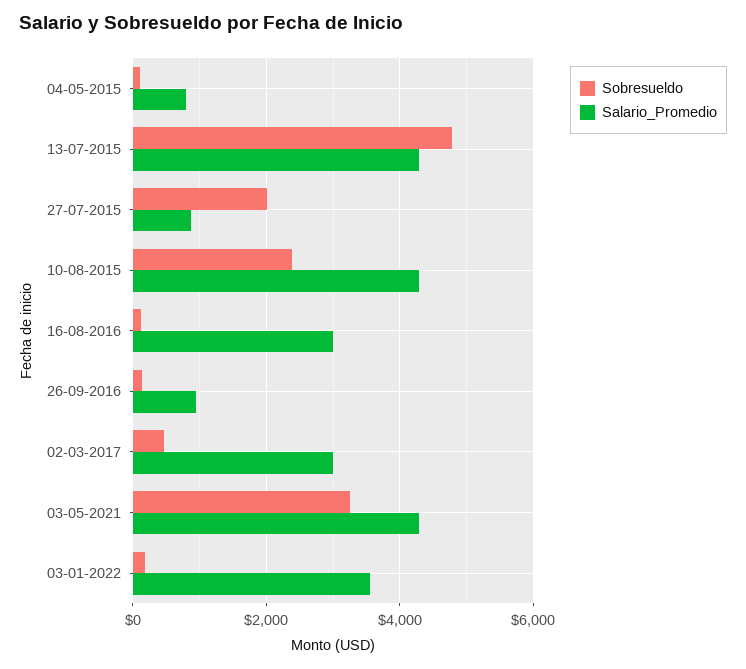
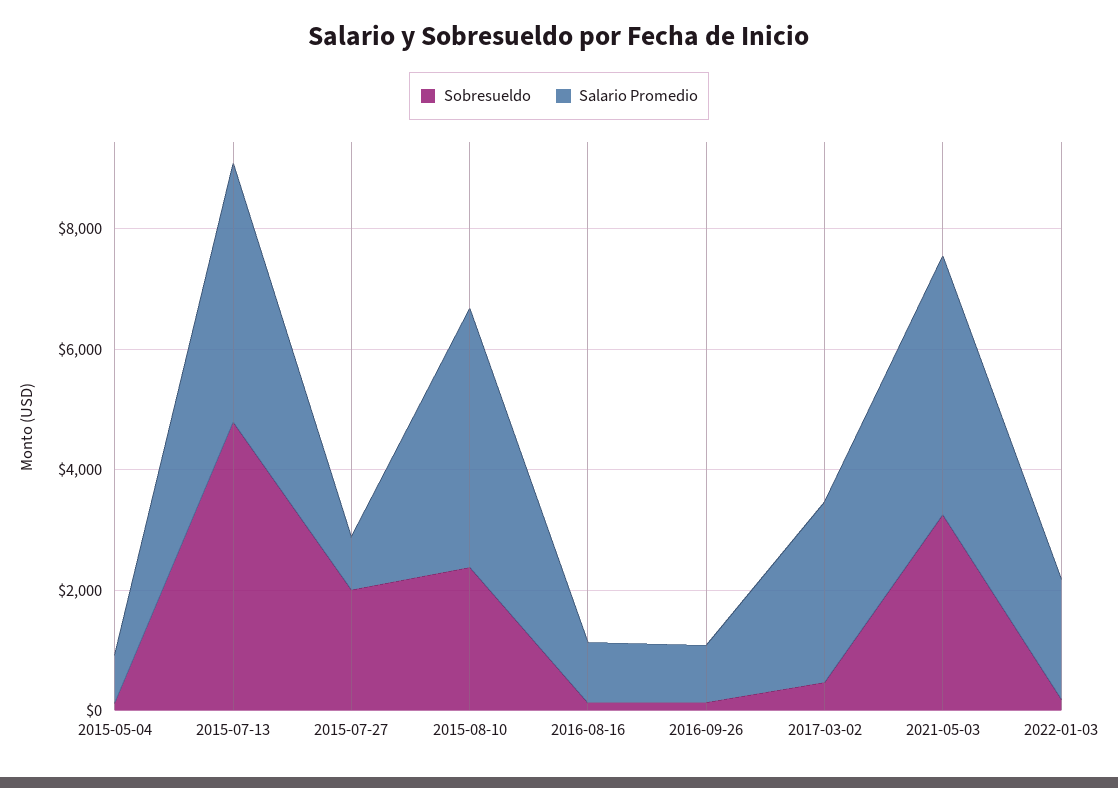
Salario_Promedio, 16-08-2016: 3000 -> 1000
Salario_Promedio, 03-01-2022: 3600 -> 2000

